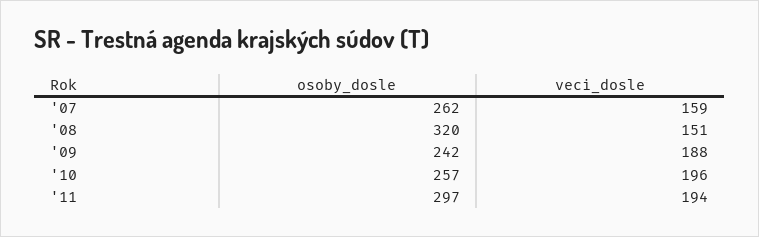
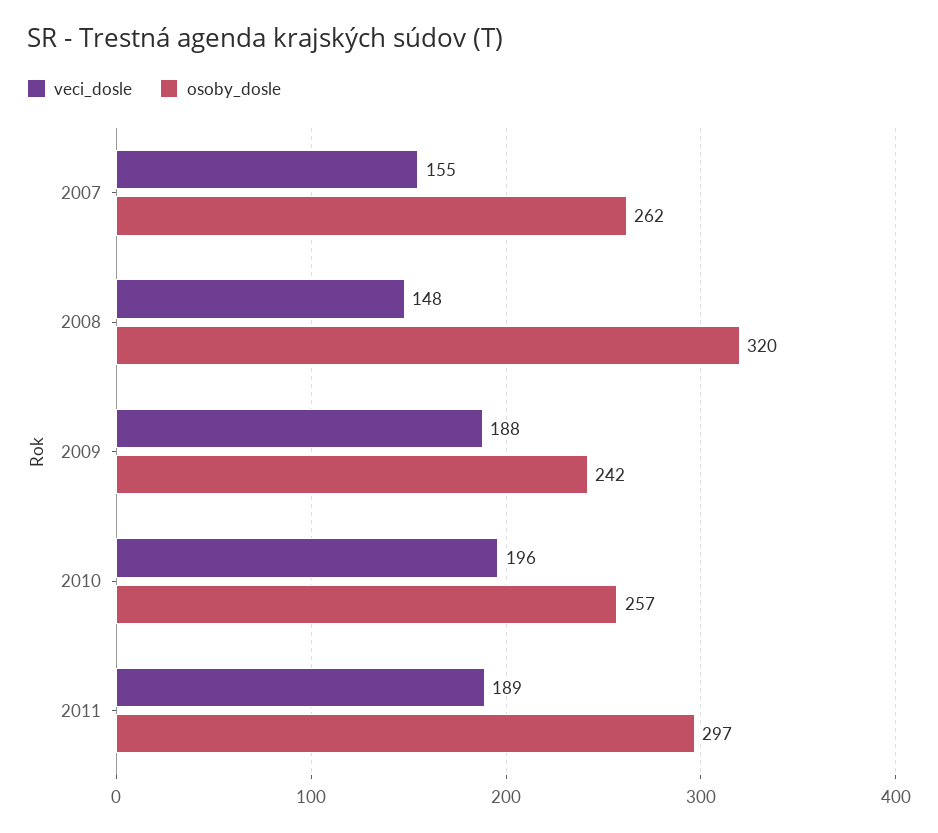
veci_dosle, '07: 159 -> 155
veci_dosle, '08: 151 -> 148
veci_dosle, '11: 194 -> 189

